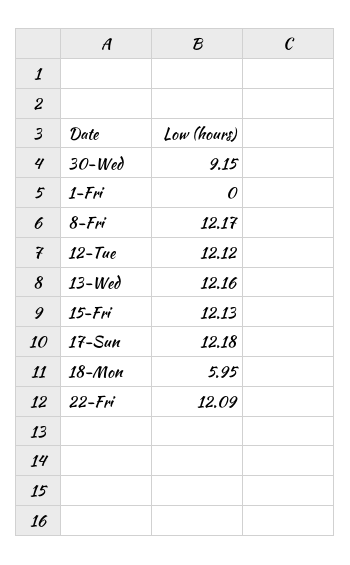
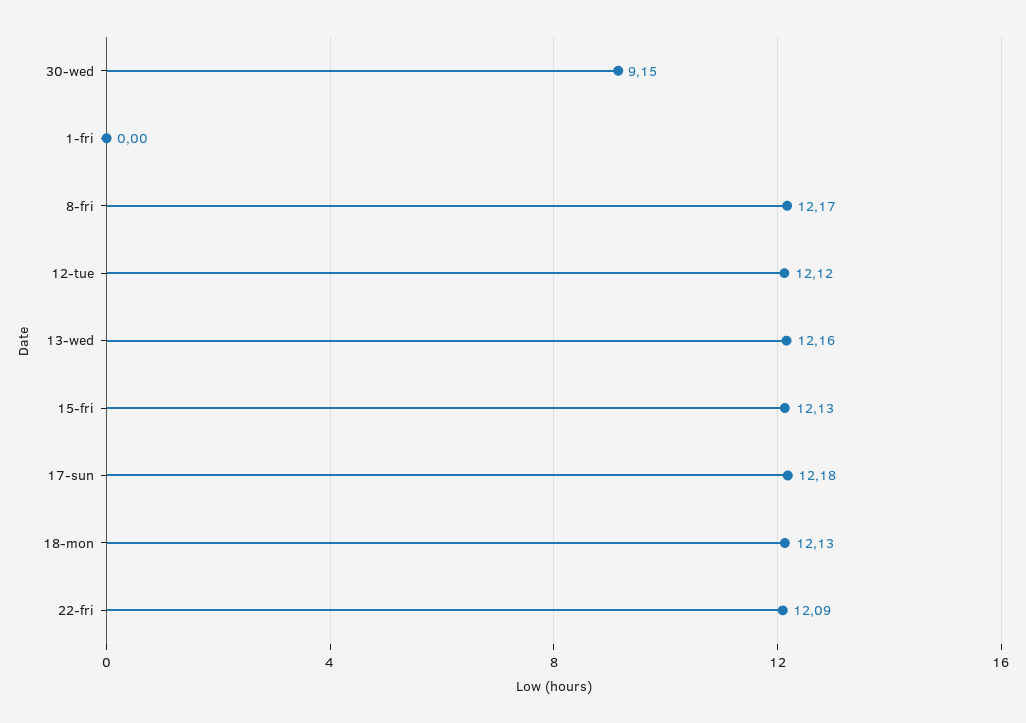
18-Mon: 5.95 -> 12.13

